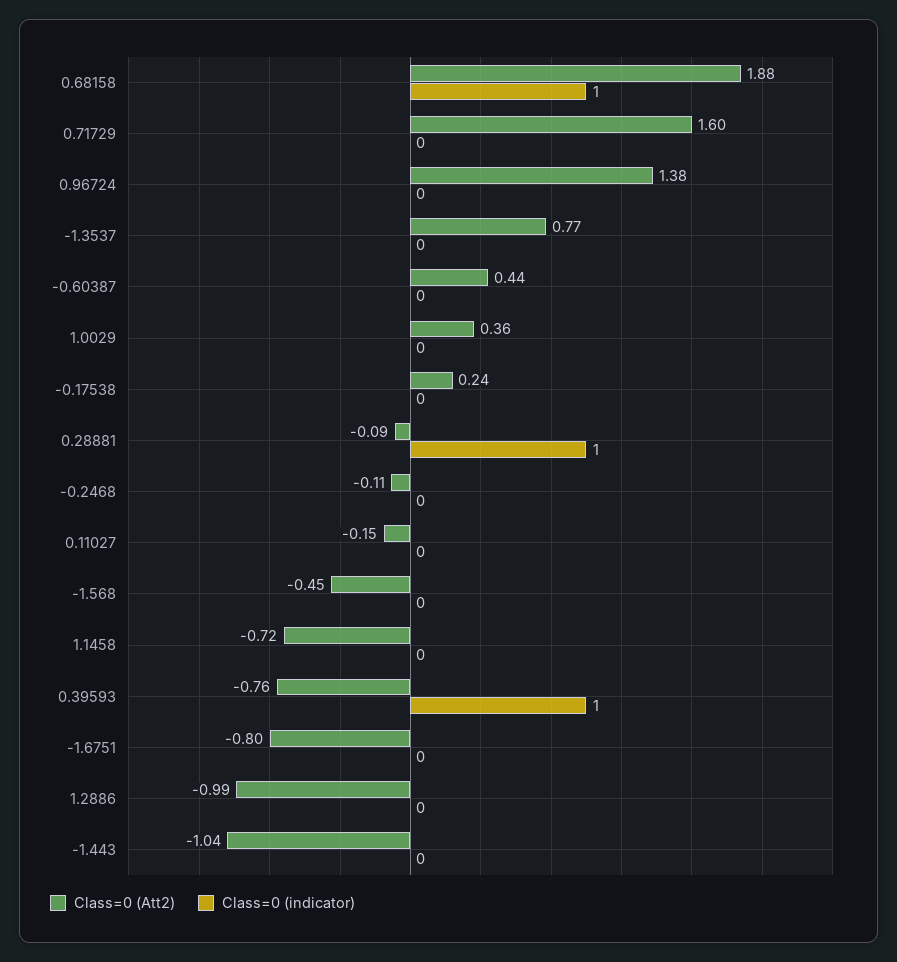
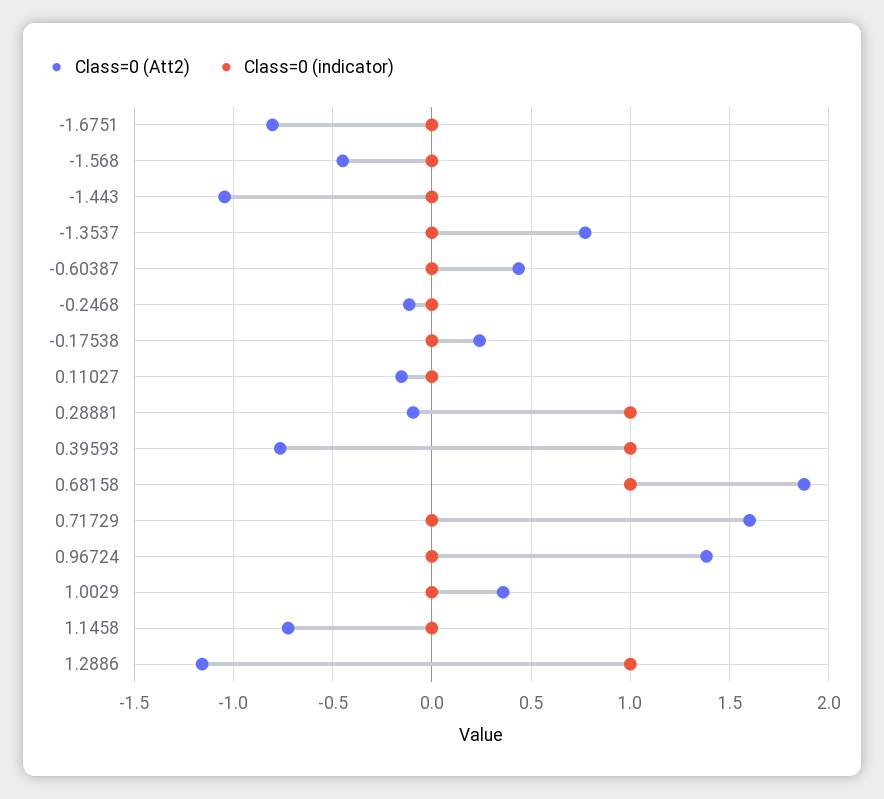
Class=0 (Att2), 1.2886: -0.99 -> -1.15
Class=0 (indicator), 1.2886: 0 -> 1

